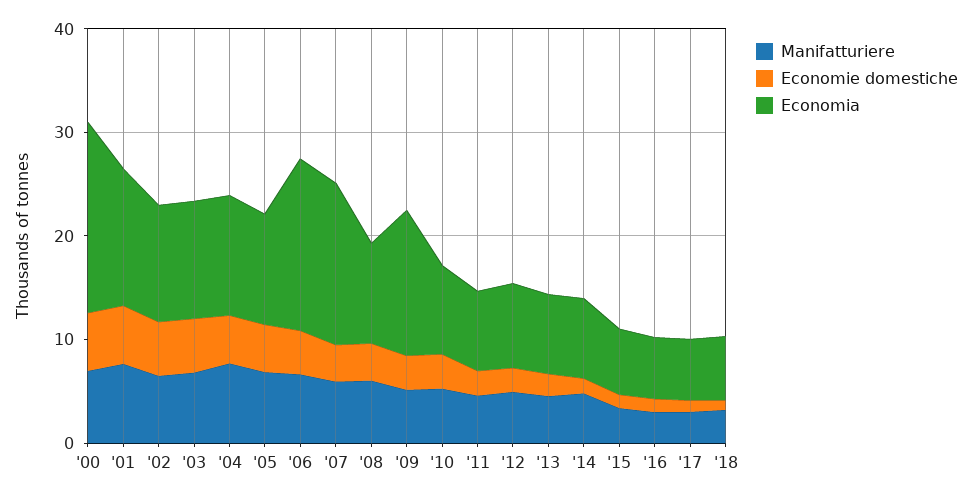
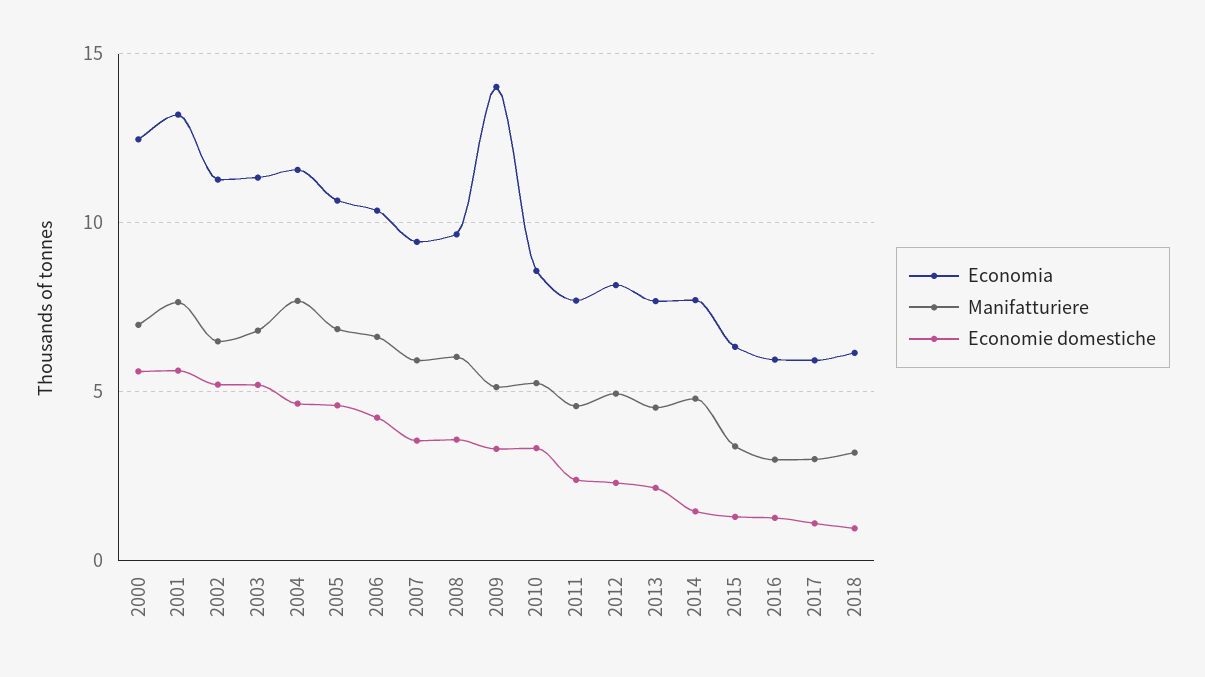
Economia, '00: 18 -> 12.5
Economia, '06: 16 -> 10.5
Economia, '07: 16 -> 9.5

